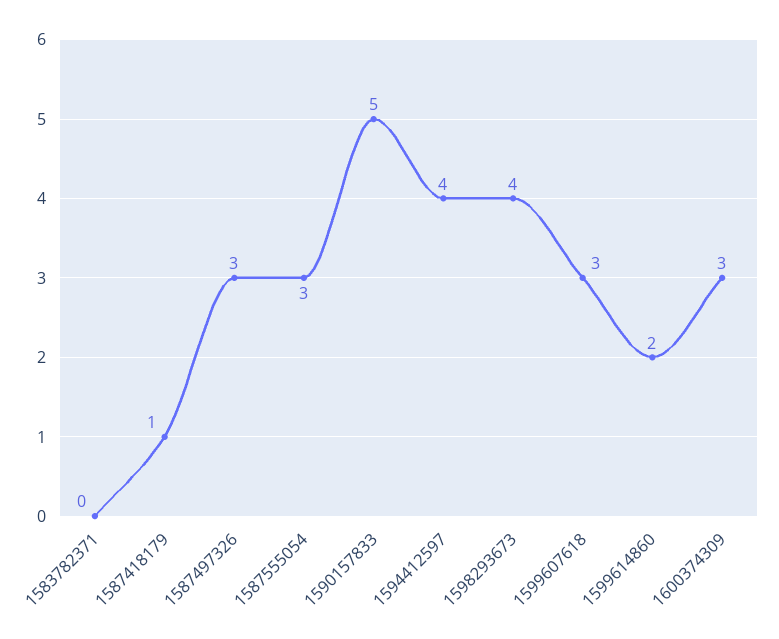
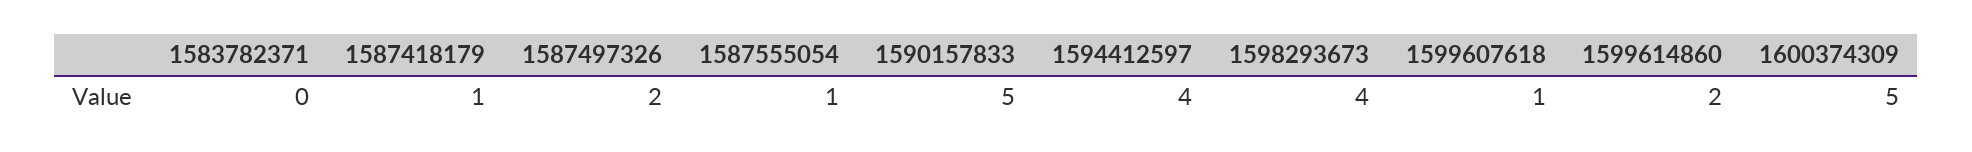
1587497326: 3 -> 2
1587555054: 3 -> 1
1599607618: 3 -> 1
1600374309: 3 -> 5

